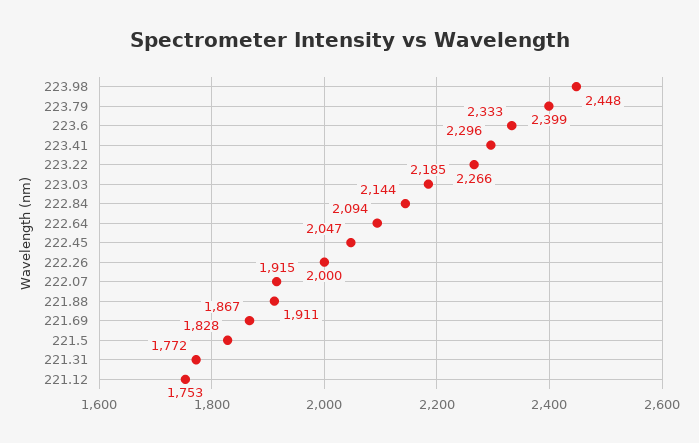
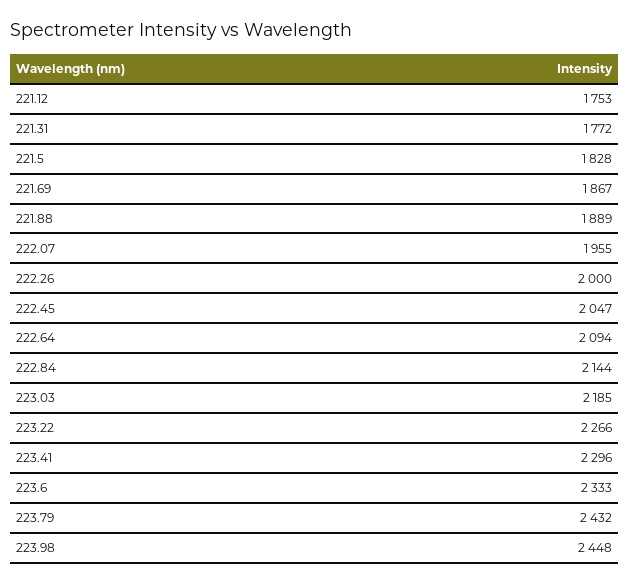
223.79: 2399 -> 2432
222.07: 1915 -> 1955
221.88: 1911 -> 1889

